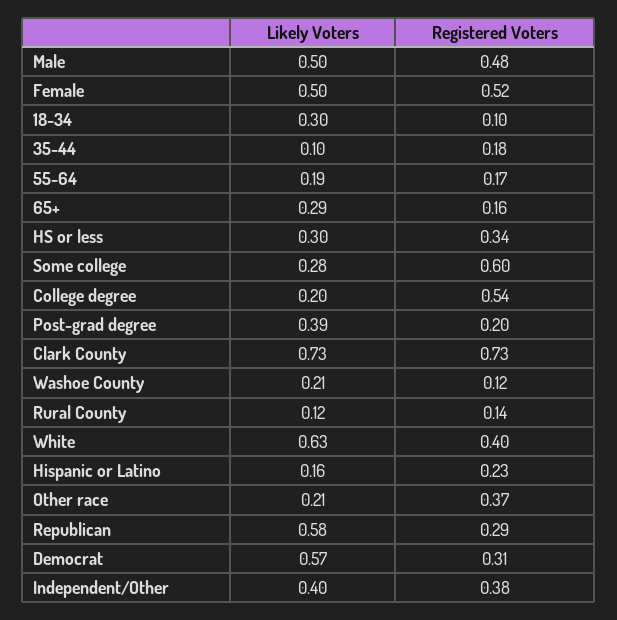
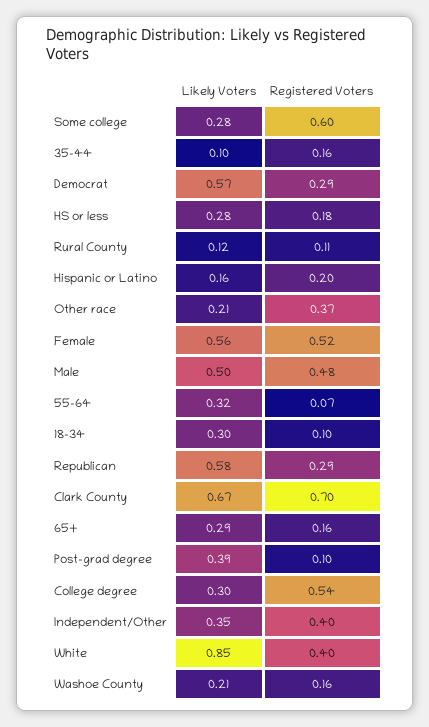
Likely Voters, Female: 0.5 -> 0.56
Registered Voters, 35-44: 0.18 -> 0.16
Likely Voters, 55-64: 0.19 -> 0.32
Registered Voters, 55-64: 0.17 -> 0.07
Likely Voters, HS or less: 0.3 -> 0.28
Registered Voters, HS or less: 0.34 -> 0.18
Likely Voters, College degree: 0.2 -> 0.3
Registered Voters, Post-grad degree: 0.2 -> 0.1
Likely Voters, Clark County: 0.73 -> 0.67
Registered Voters, Clark County: 0.73 -> 0.7
Registered Voters, Washoe County: 0.12 -> 0.16
Registered Voters, Rural County: 0.14 -> 0.11
Likely Voters, White: 0.63 -> 0.85
Registered Voters, Hispanic or Latino: 0.23 -> 0.2
Registered Voters, Democrat: 0.31 -> 0.29
Likely Voters, Independent/Other: 0.4 -> 0.35
Registered Voters, Independent/Other: 0.38 -> 0.4

